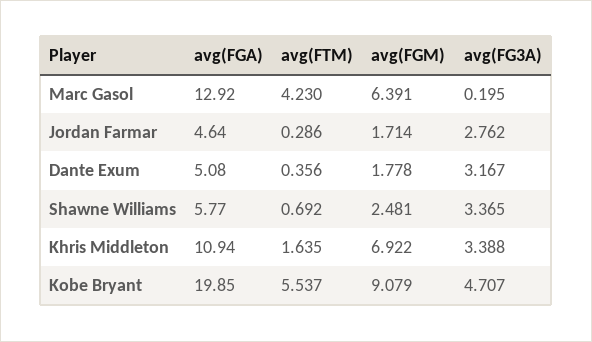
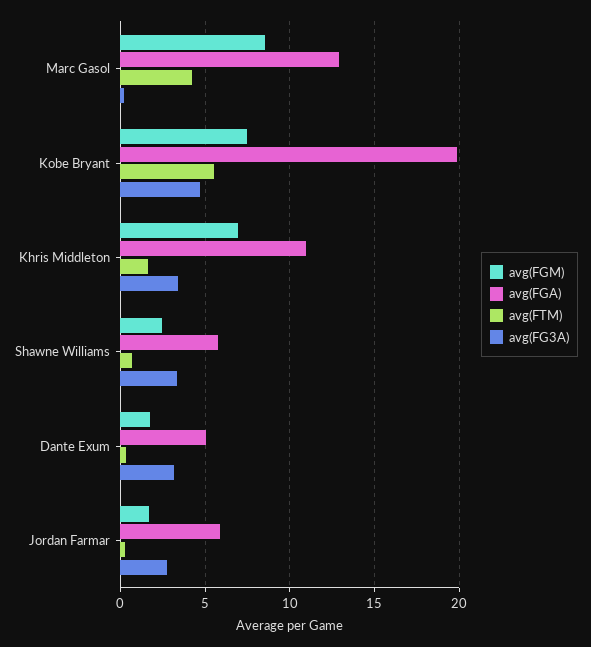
avg(FGM), Marc Gasol: 6.391 -> 8.5
avg(FGA), Jordan Farmar: 4.64 -> 6
avg(FGM), Kobe Bryant: 9.079 -> 7.5

